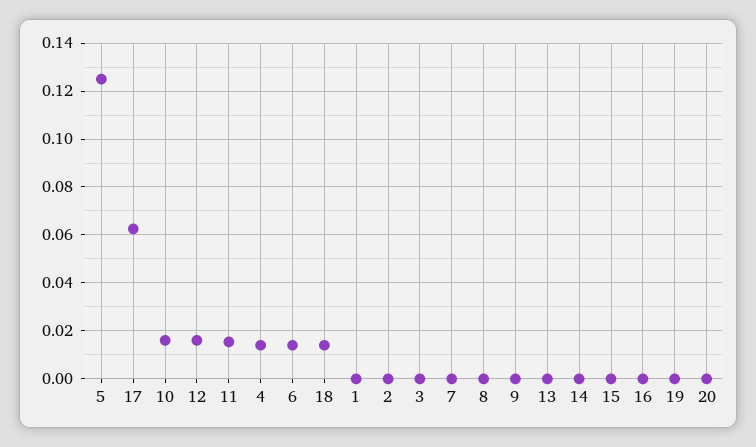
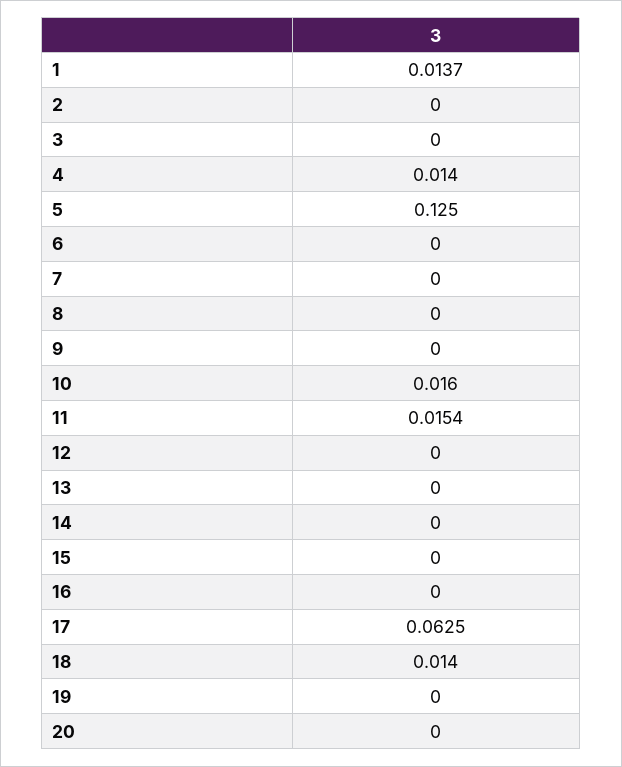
12: 0.015 -> 0
6: 0.015 -> 0
1: 0 -> 0.0137

